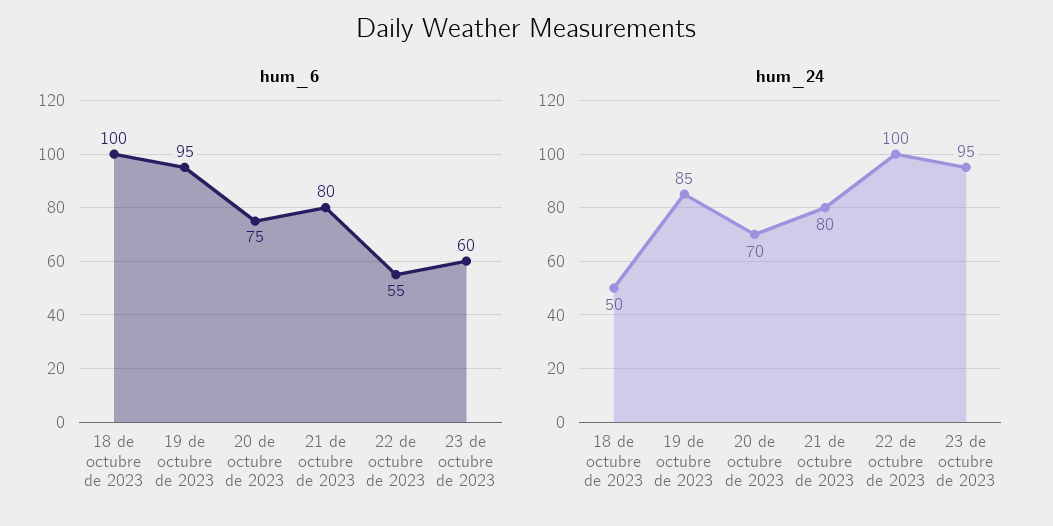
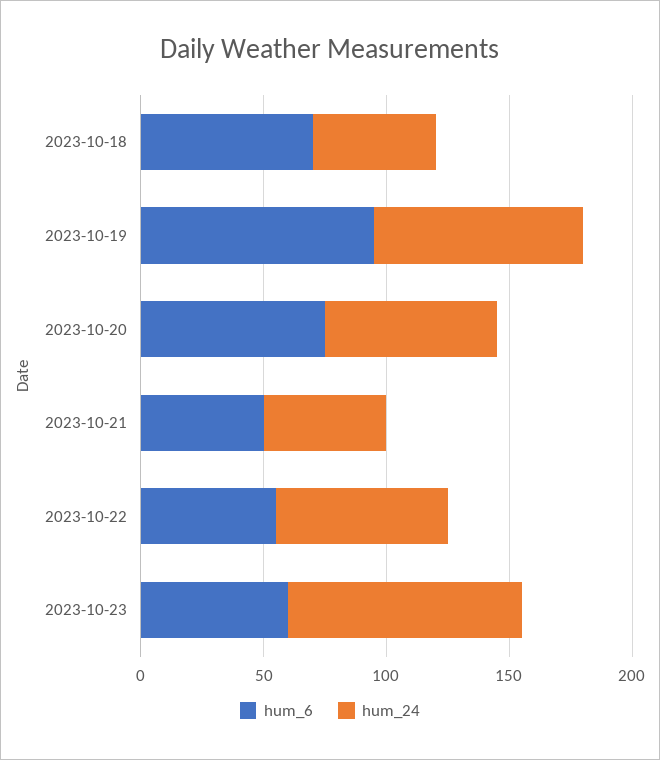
hum_6, 18 de octubre de 2023: 100 -> 70
hum_6, 21 de octubre de 2023: 80 -> 50
hum_24, 21 de octubre de 2023: 80 -> 50
hum_24, 22 de octubre de 2023: 100 -> 70

